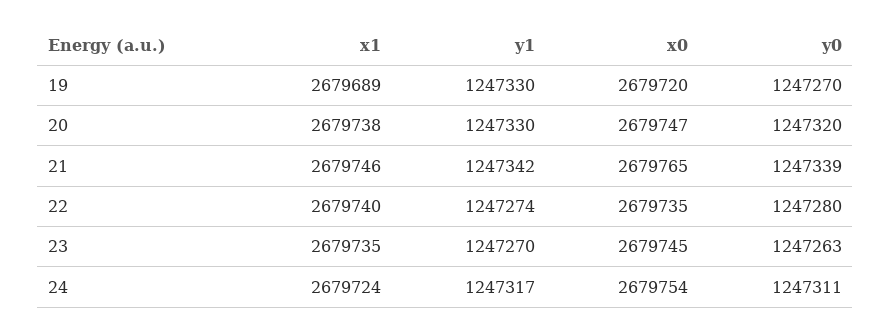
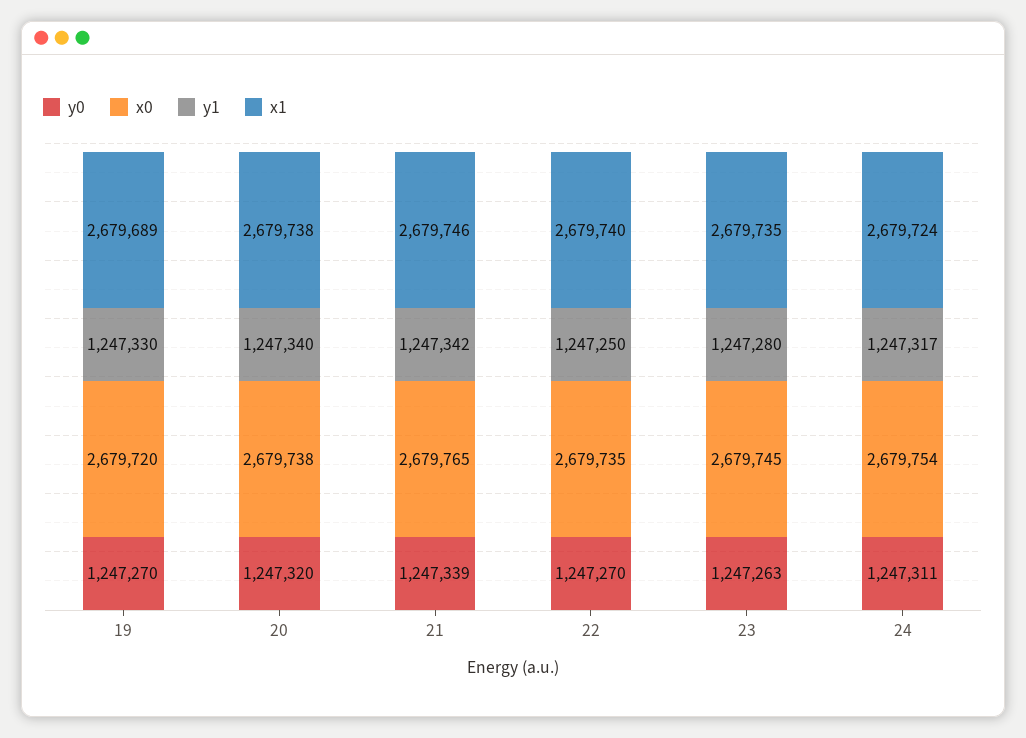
y1, 20: 1247330 -> 1247340
x0, 20: 2679747 -> 2679738
y1, 22: 1247274 -> 1247250
y0, 22: 1247280 -> 1247270
y1, 23: 1247270 -> 1247280

